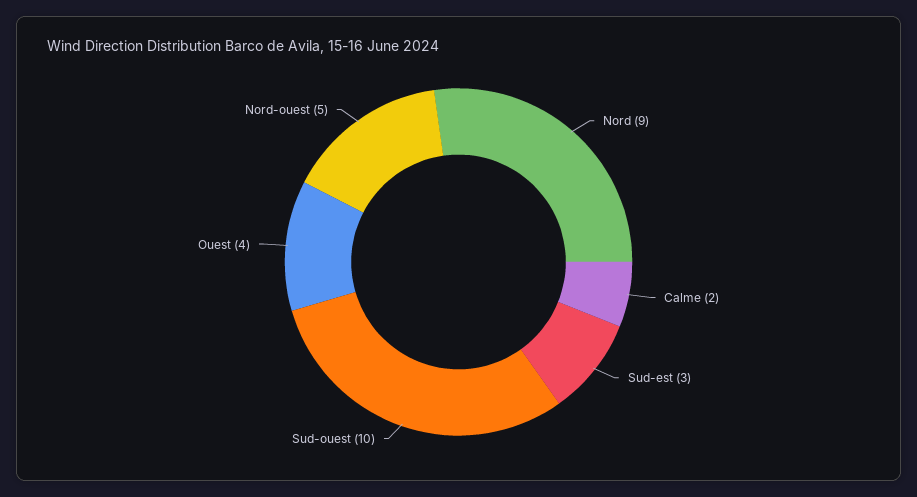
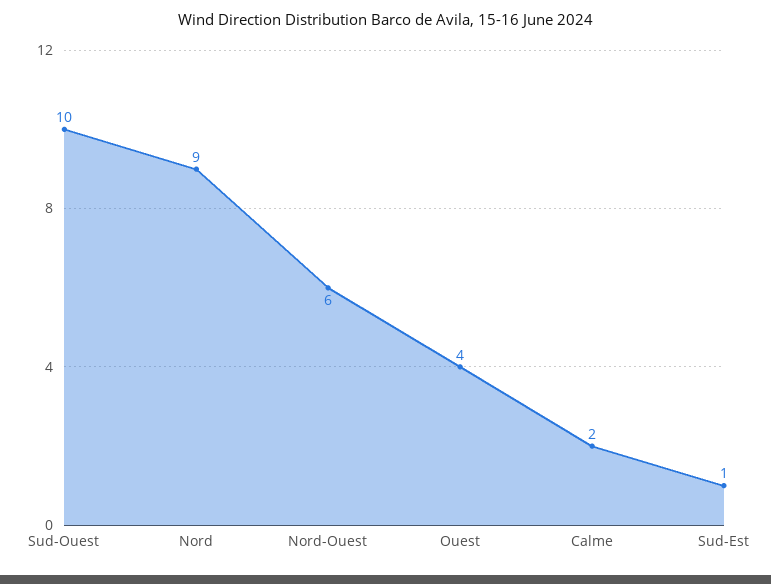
Sud-est: 3 -> 1
Nord-ouest: 5 -> 6

